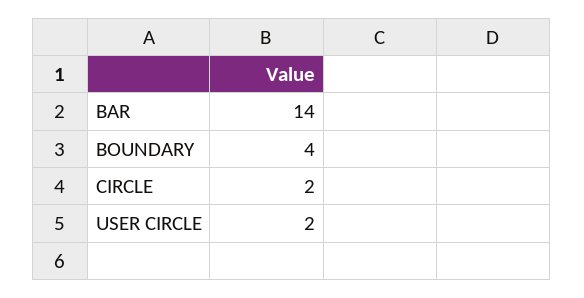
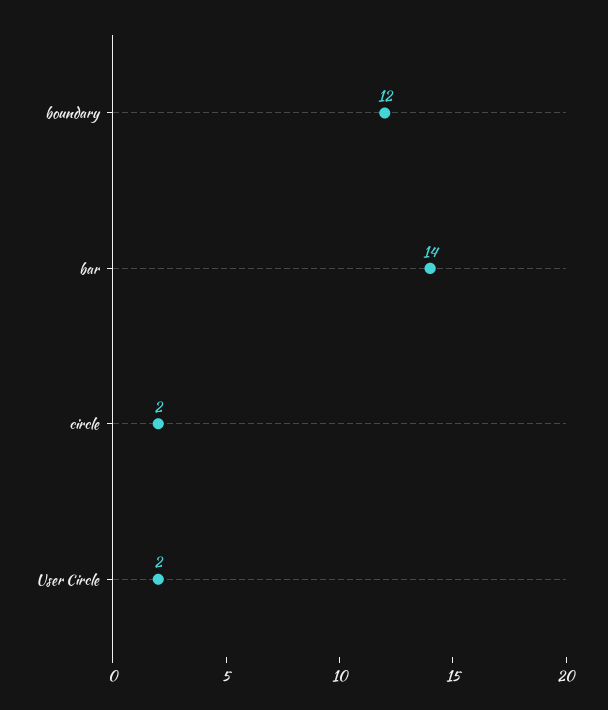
BOUNDARY: 4 -> 12

